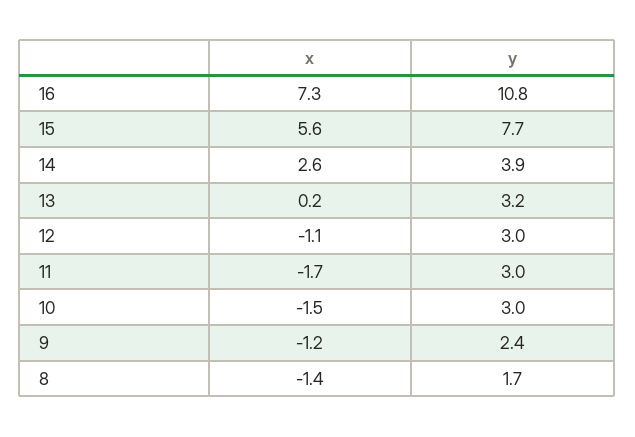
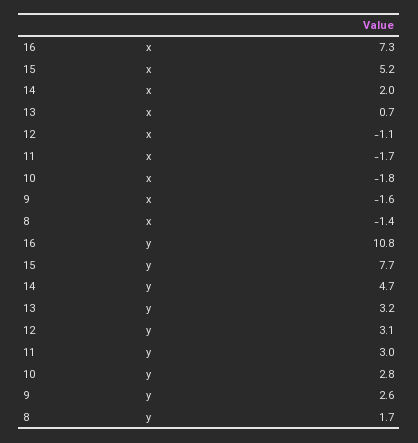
x, 15: 5.6 -> 5.2
x, 14: 2.6 -> 2
y, 14: 3.9 -> 4.7
x, 13: 0.2 -> 0.7
y, 12: 3 -> 3.1
x, 10: -1.5 -> -1.8
y, 10: 3 -> 2.8
x, 9: -1.2 -> -1.6
y, 9: 2.4 -> 2.6

